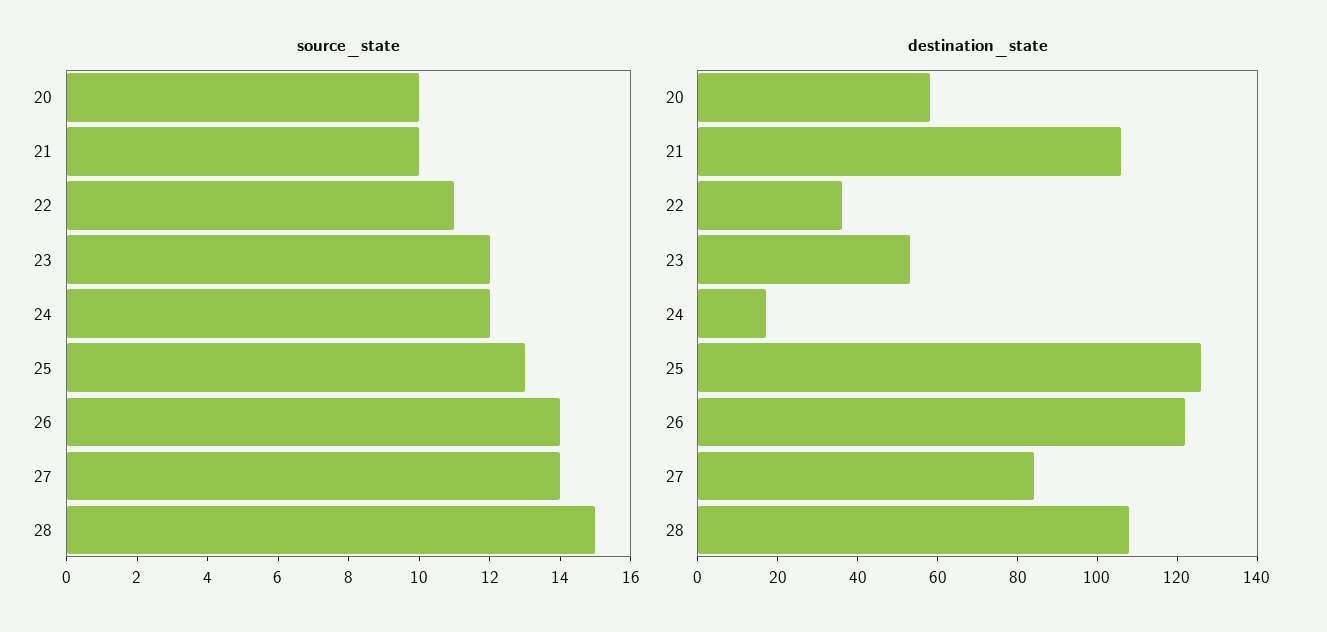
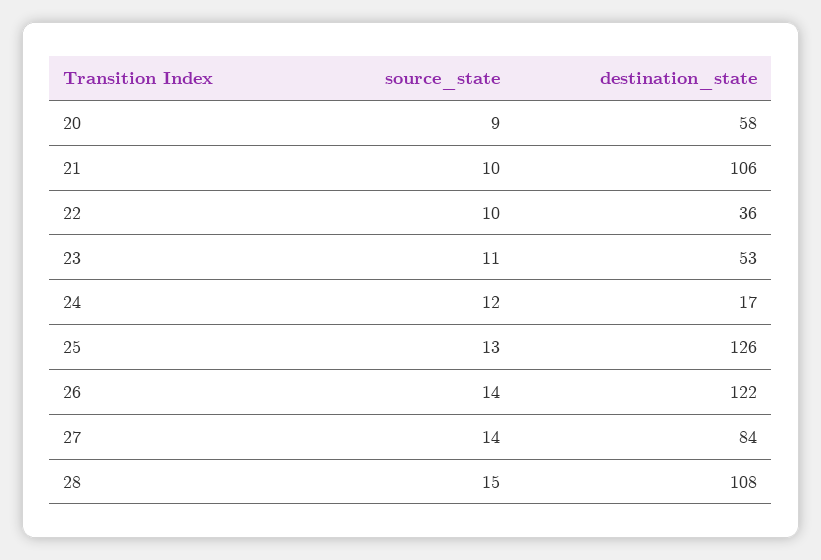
source_state, 20: 10 -> 9
source_state, 22: 11 -> 10
source_state, 23: 12 -> 11

